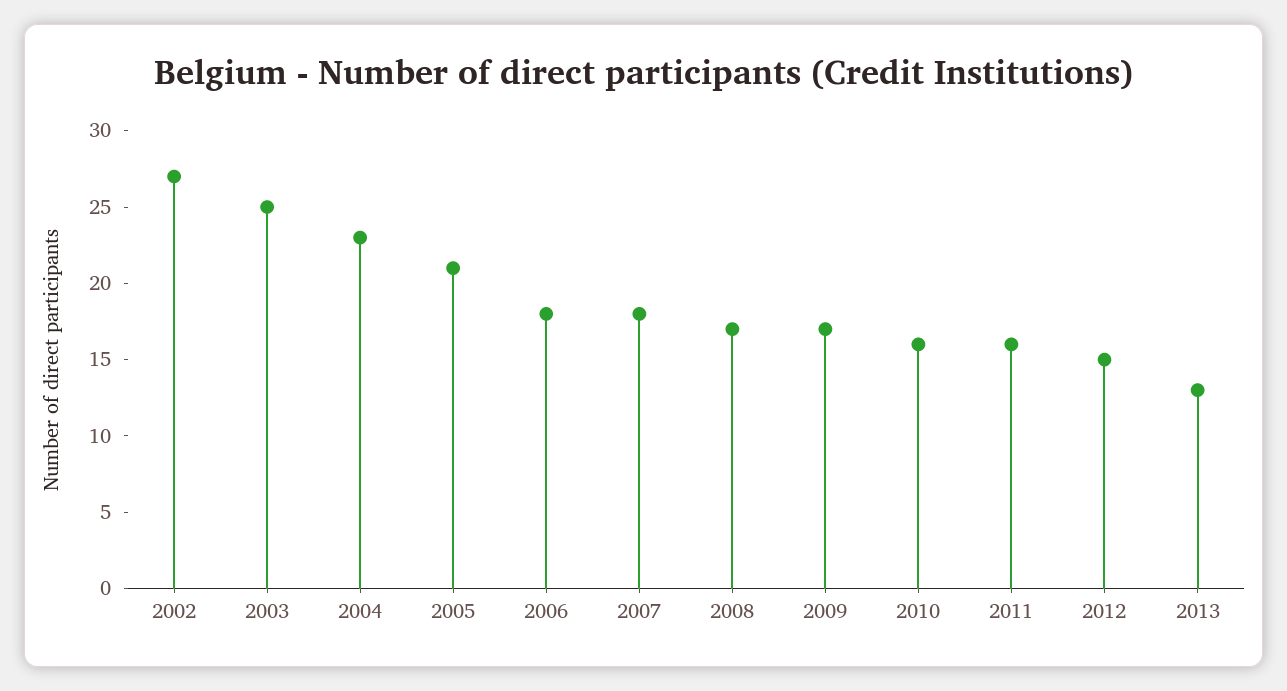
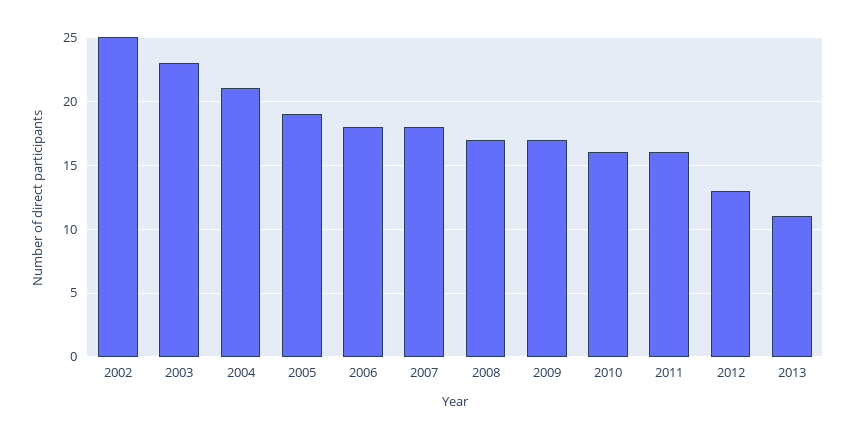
2002: 27 -> 25
2003: 25 -> 23
2004: 23 -> 21
2005: 21 -> 19
2012: 15 -> 13
2013: 13 -> 11

